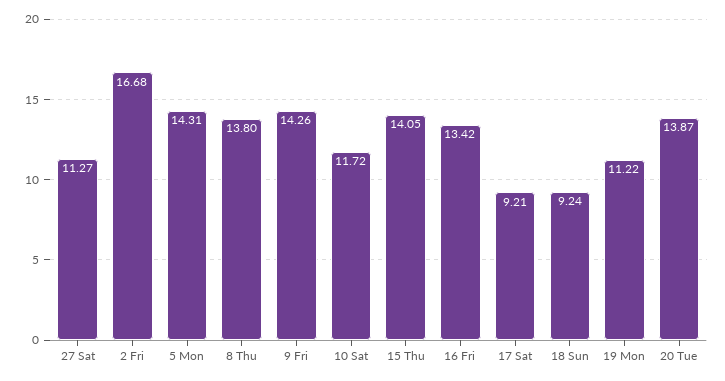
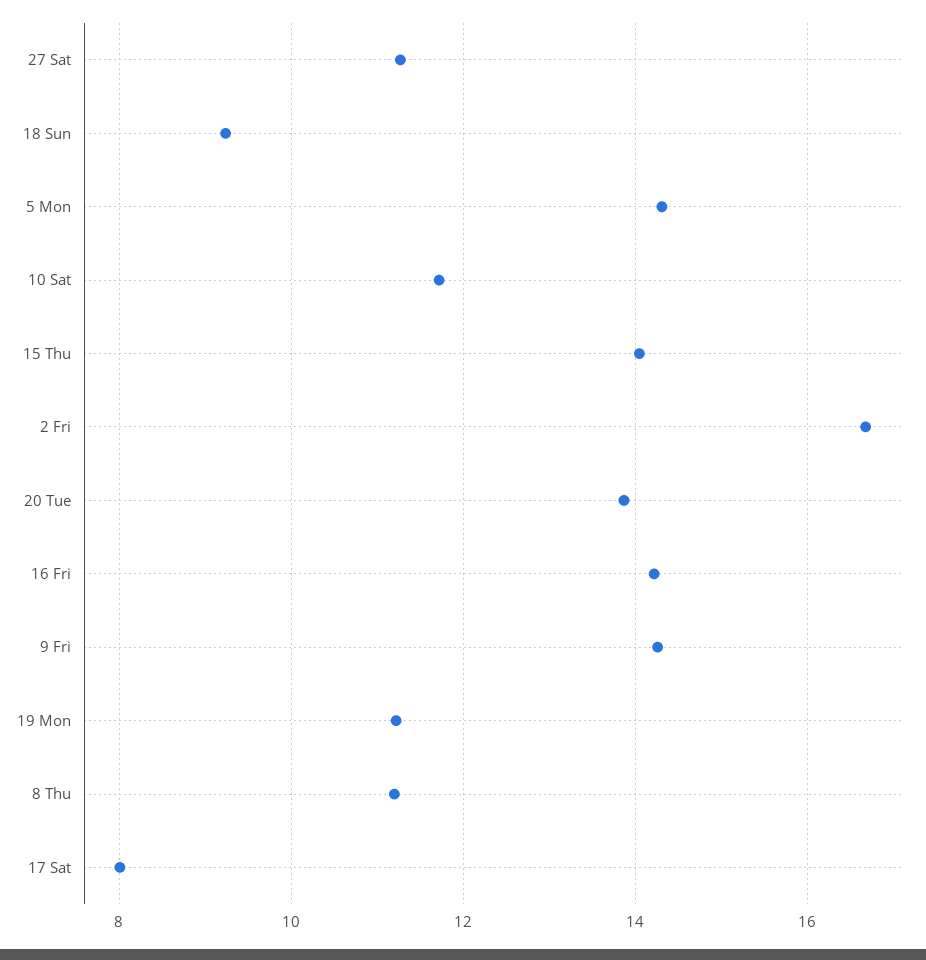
8 Thu: 13.8 -> 11.2
16 Fri: 13.42 -> 14.2
17 Sat: 9.21 -> 8

